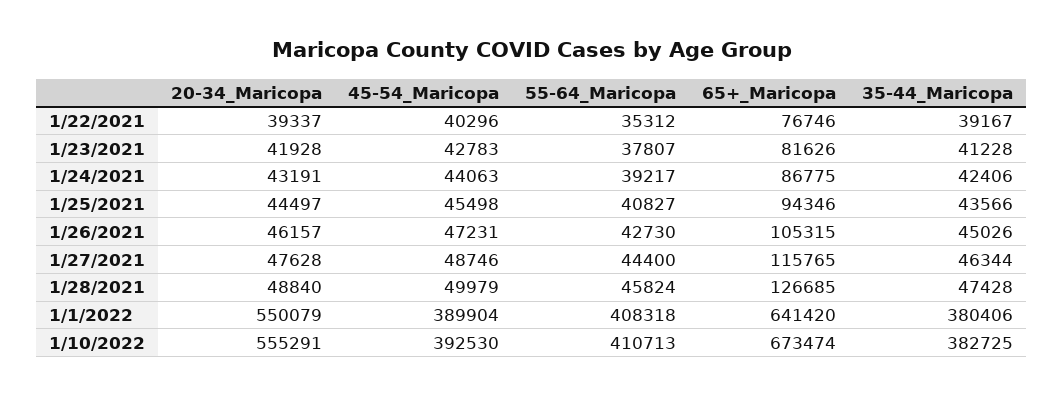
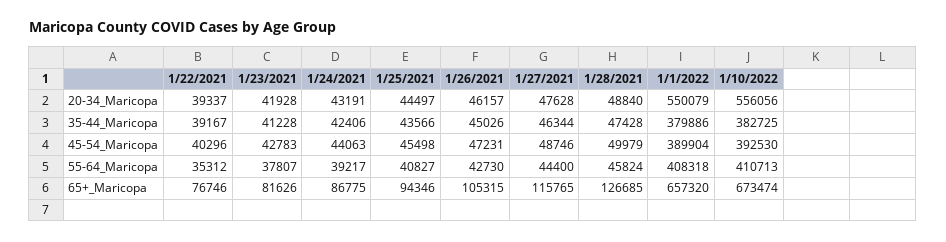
65+_Maricopa, 1/1/2022: 641420 -> 657320
35-44_Maricopa, 1/1/2022: 380406 -> 379886
20-34_Maricopa, 1/10/2022: 555291 -> 556056

